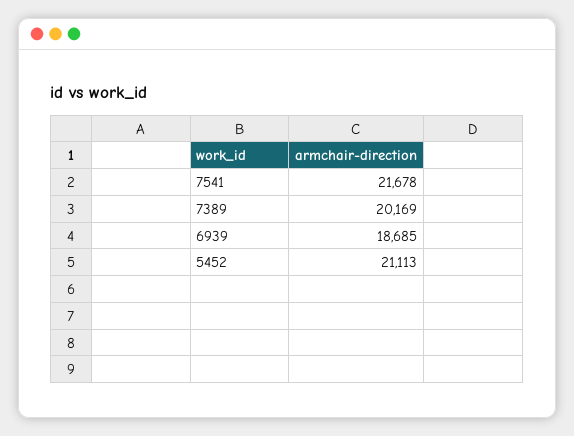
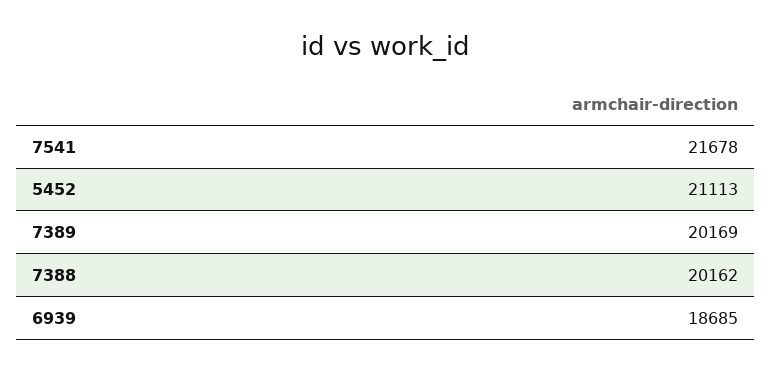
7388: none -> 20162

